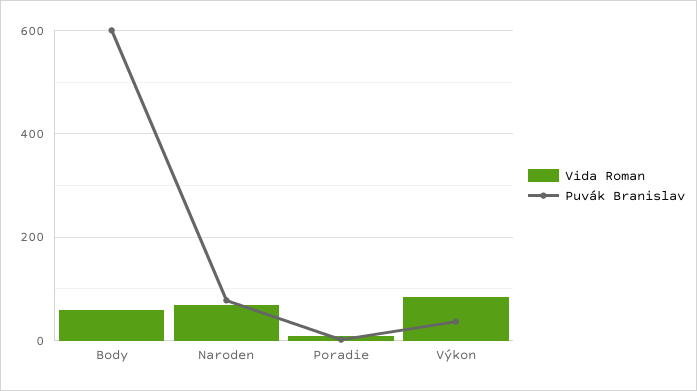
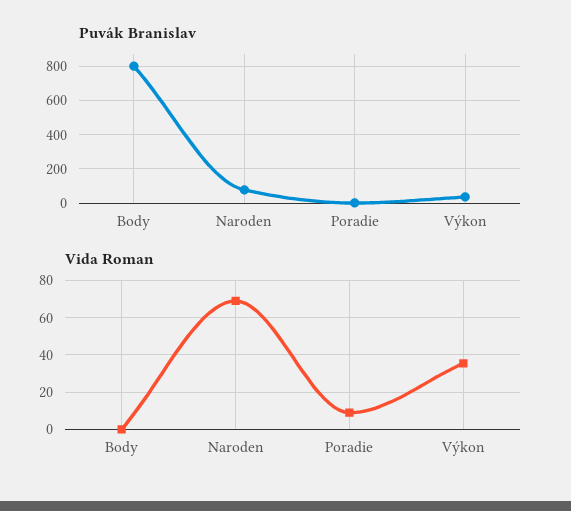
Vida Roman, Body: 60 -> 0
Puvák Branislav, Body: 600 -> 800
Vida Roman, Výkon: 80 -> 35

